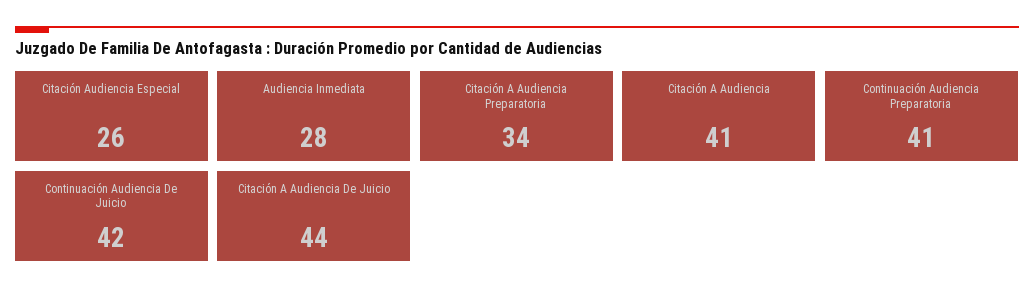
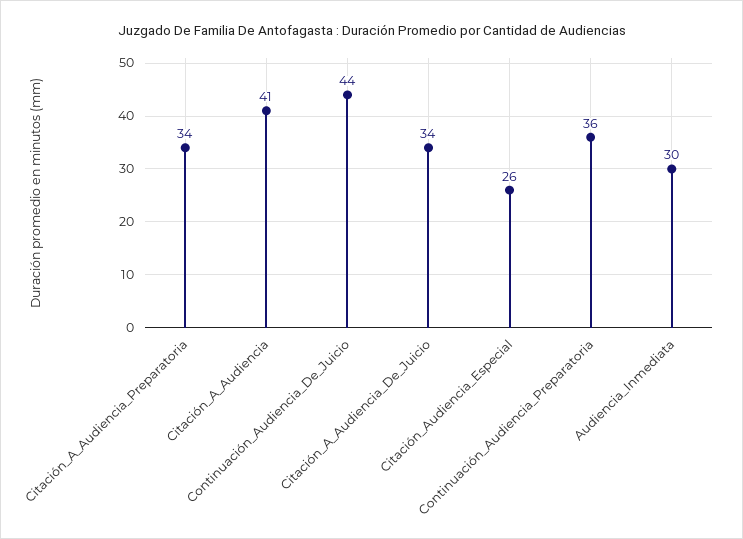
Audiencia Inmediata: 28 -> 30
Continuación Audiencia Preparatoria: 41 -> 36
Continuación Audiencia De Juicio: 42 -> 44
Citación A Audiencia De Juicio: 44 -> 34

